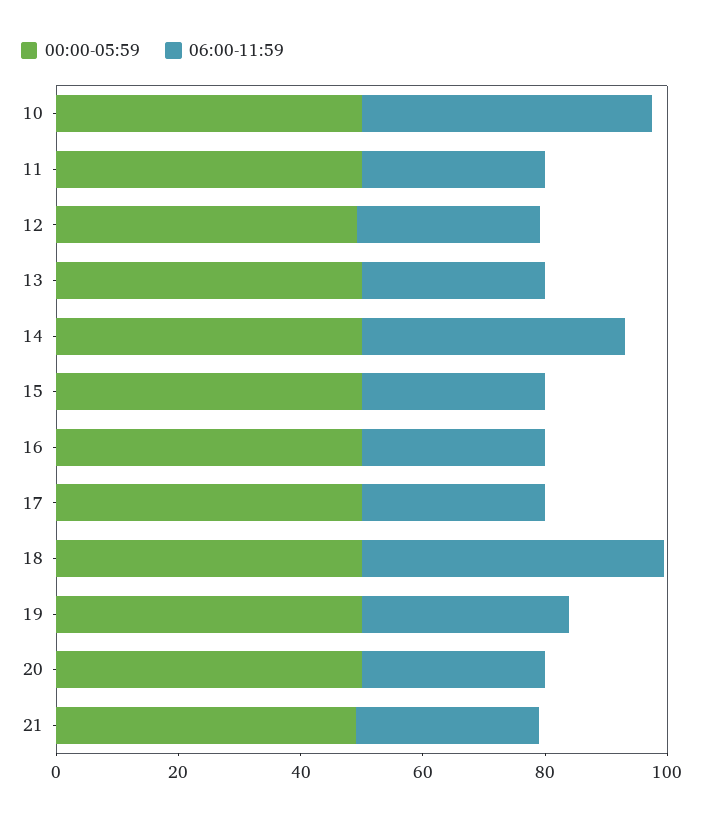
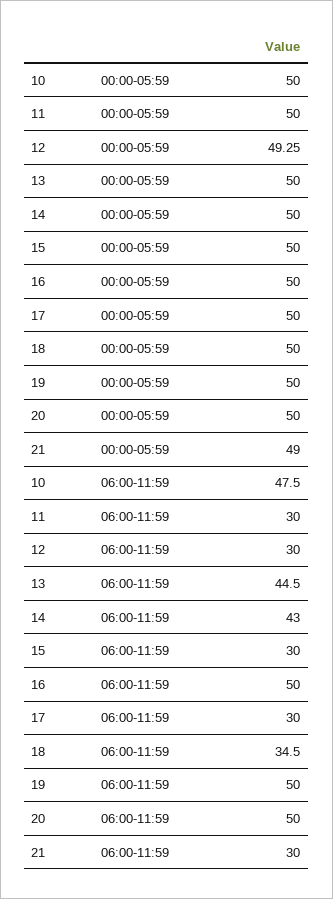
06:00-11:59, 13: 30 -> 44.5
06:00-11:59, 16: 30 -> 50
06:00-11:59, 18: 50 -> 34.5
06:00-11:59, 19: 35 -> 50
06:00-11:59, 20: 30 -> 50

